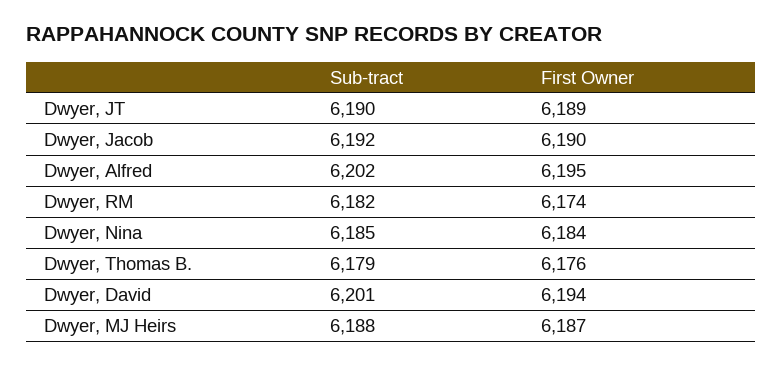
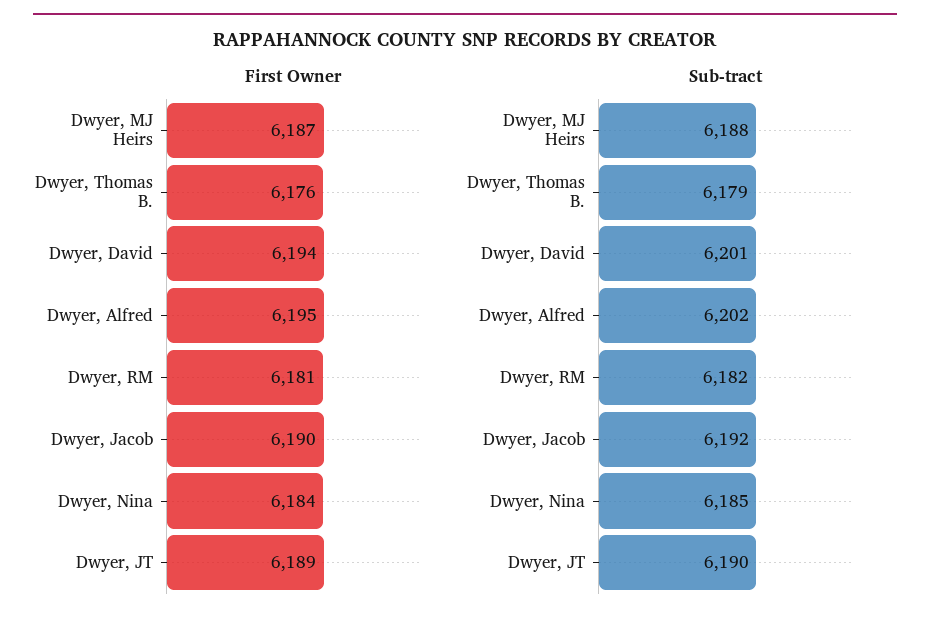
First Owner, Dwyer, RM: 6174 -> 6181

